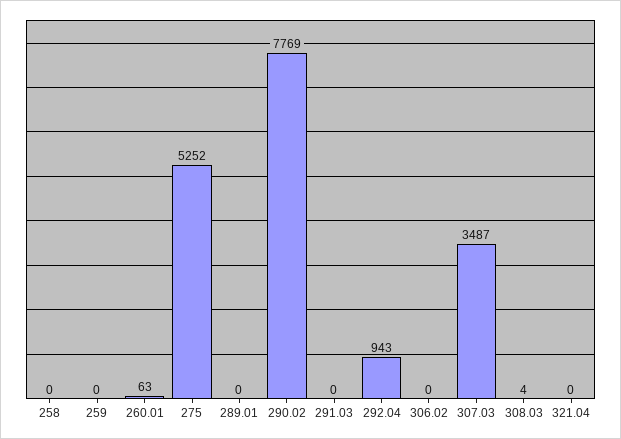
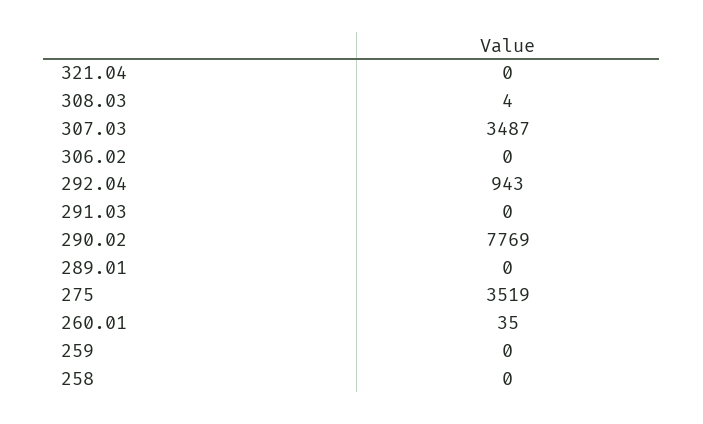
260.01: 63 -> 35
275: 5252 -> 3519

